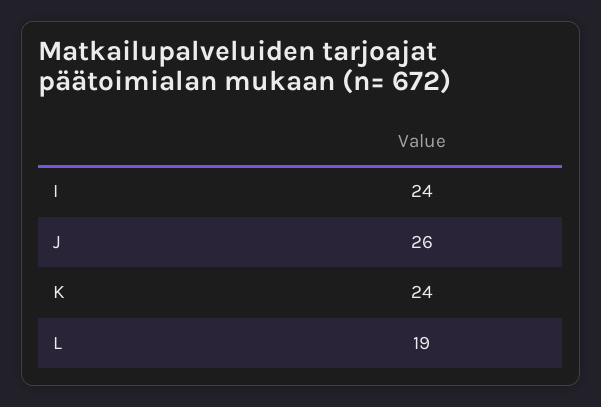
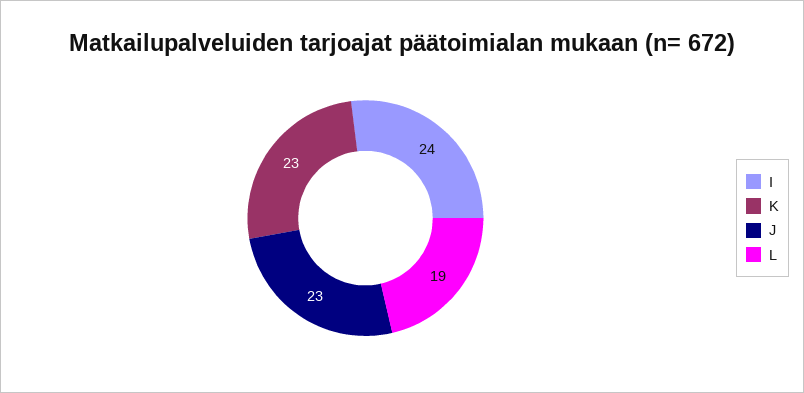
J: 26 -> 23
K: 24 -> 23

